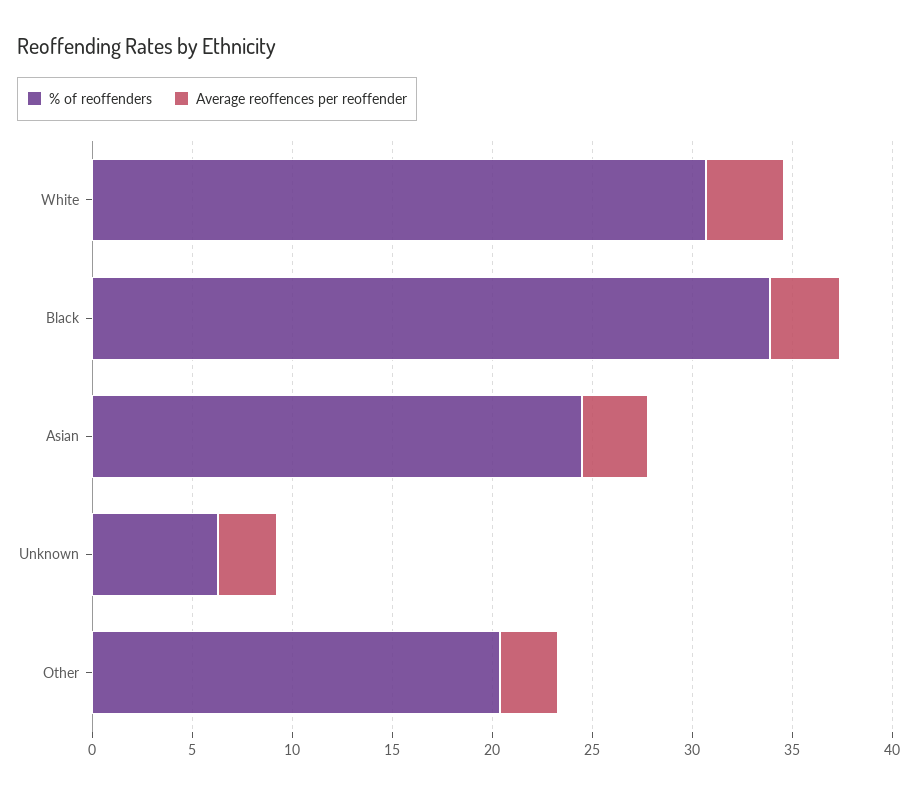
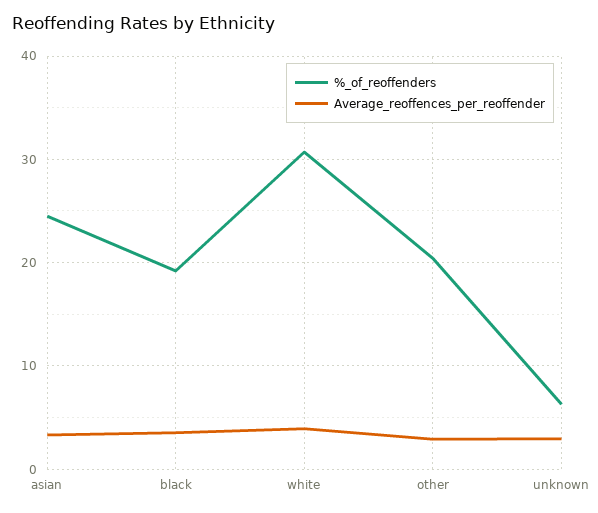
% of reoffenders, Black: 34 -> 19

